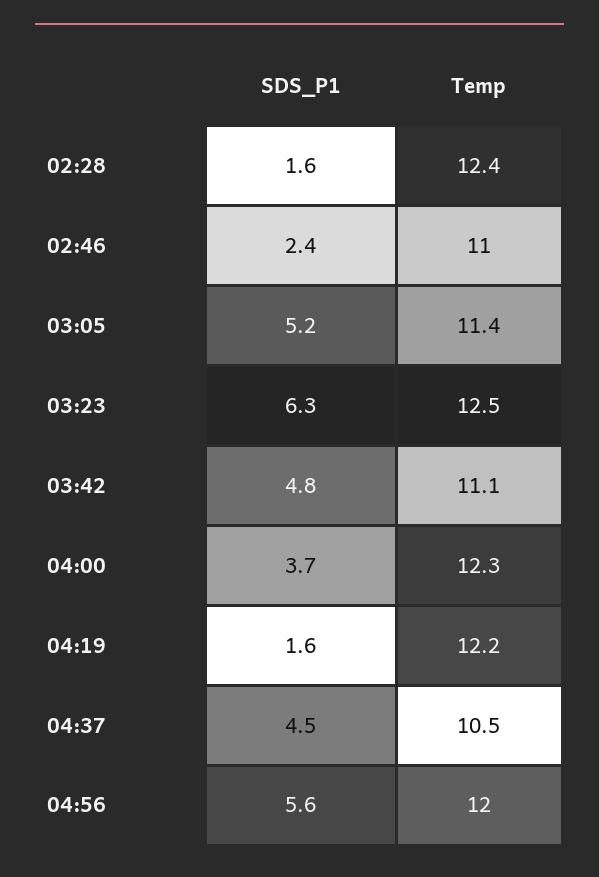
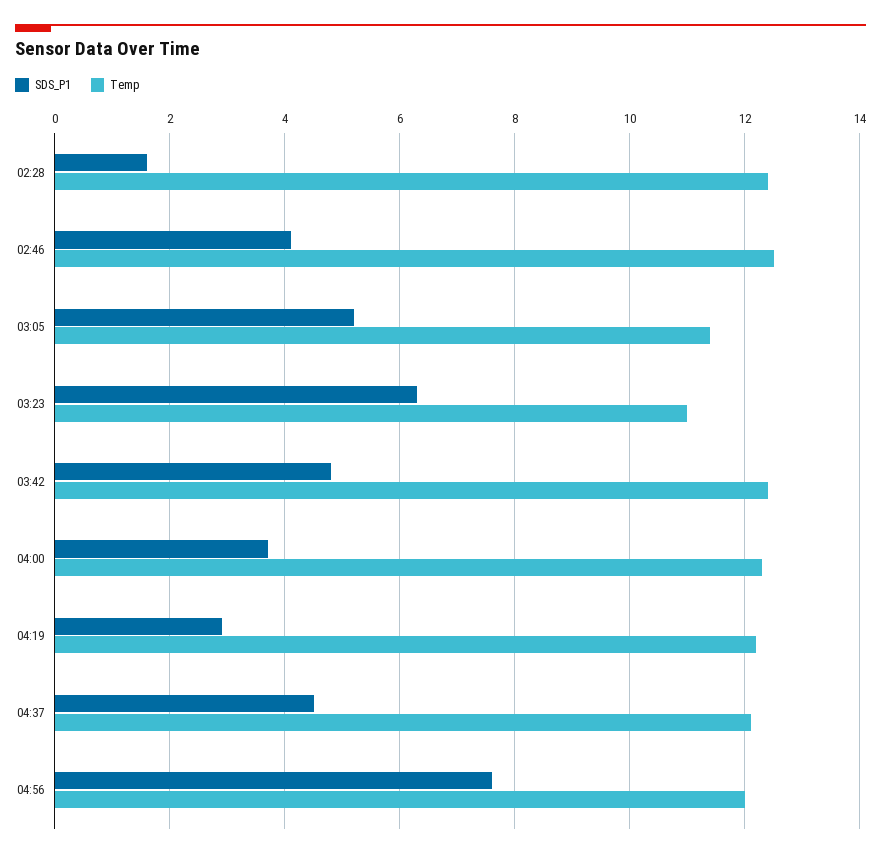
SDS_P1, 02:46: 2.4 -> 4
Temp, 02:46: 11 -> 12.5
Temp, 03:23: 12.5 -> 11
Temp, 03:42: 11.1 -> 12.5
SDS_P1, 04:19: 1.6 -> 3
Temp, 04:37: 10.5 -> 12
SDS_P1, 04:56: 5.6 -> 7.5

